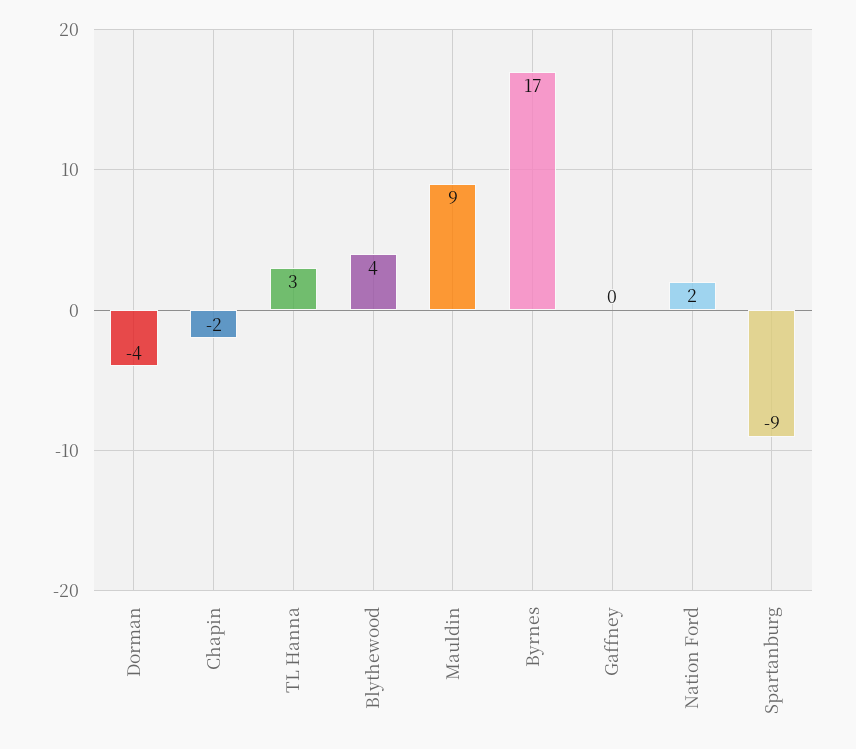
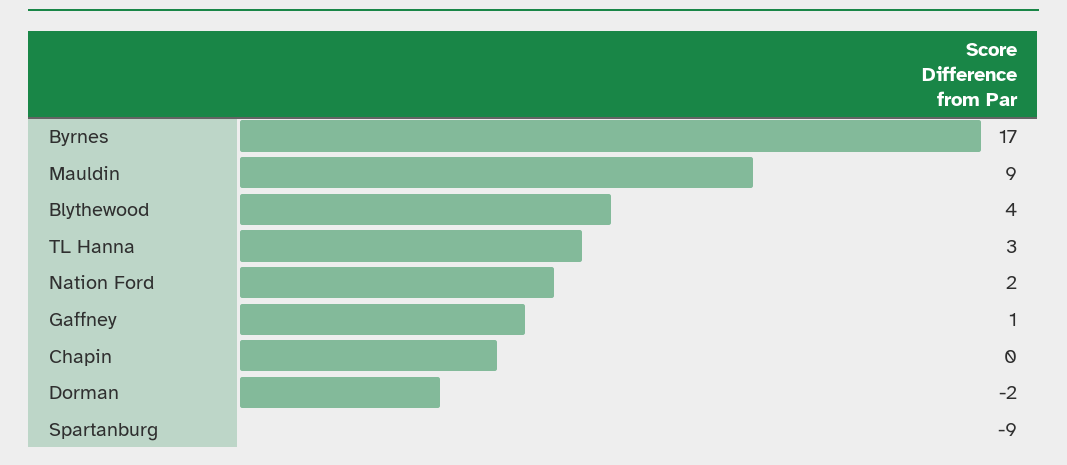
Dorman: -4 -> -2
Chapin: -2 -> 0
Gaffney: 0 -> 1

